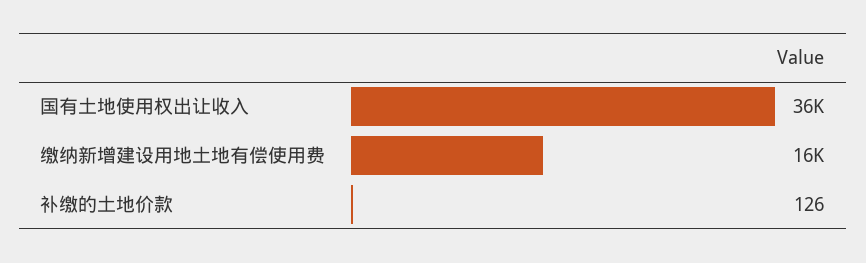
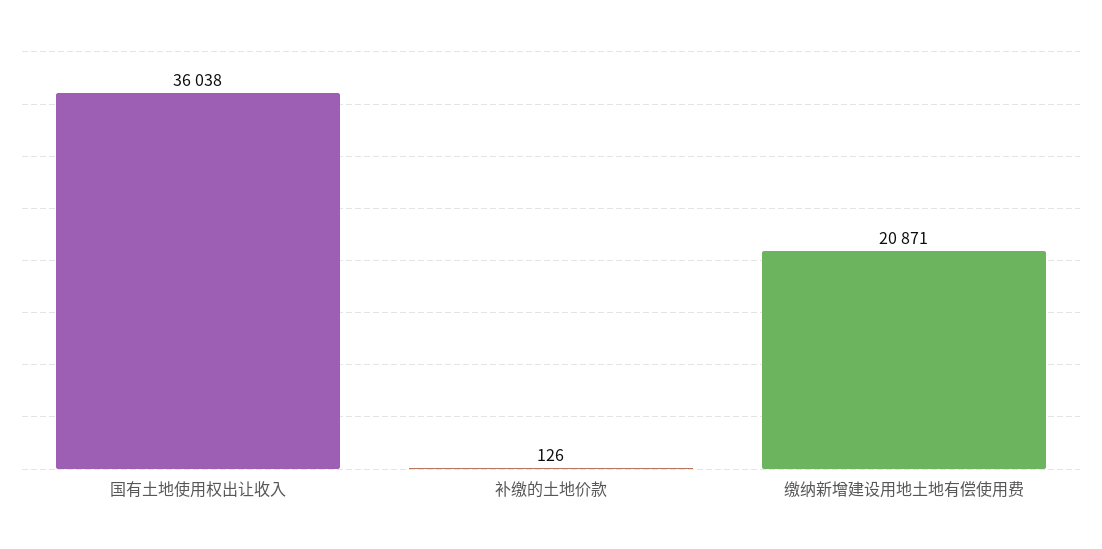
缴纳新增建设用地土地有偿使用费: 16000 -> 20871

